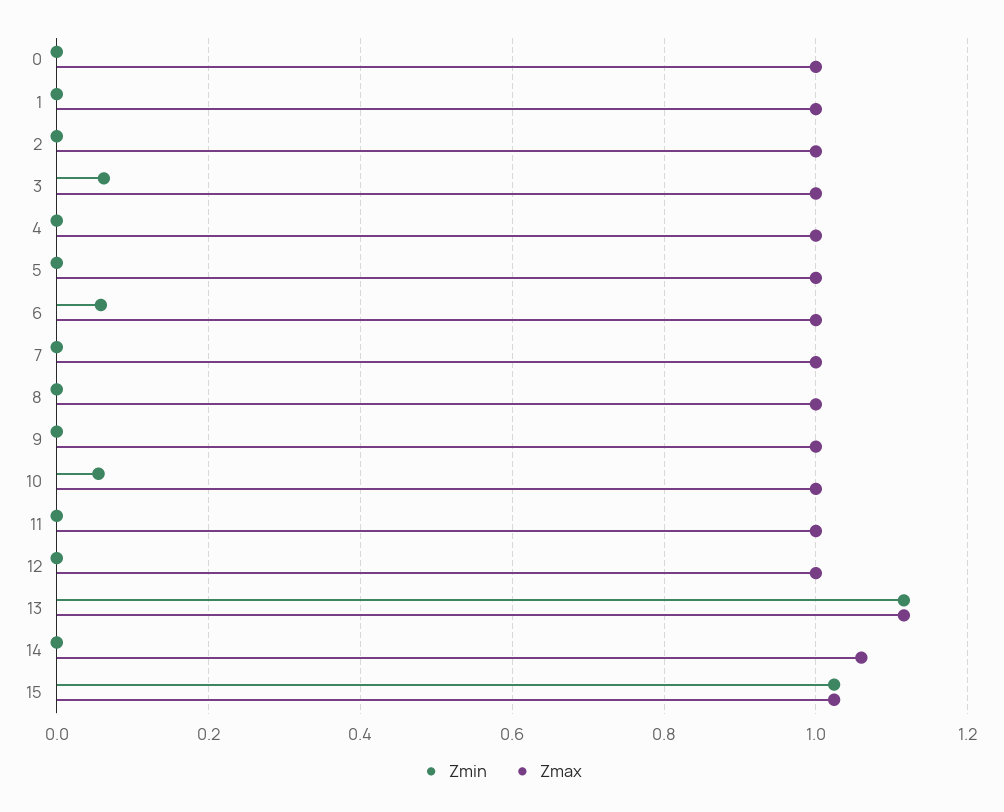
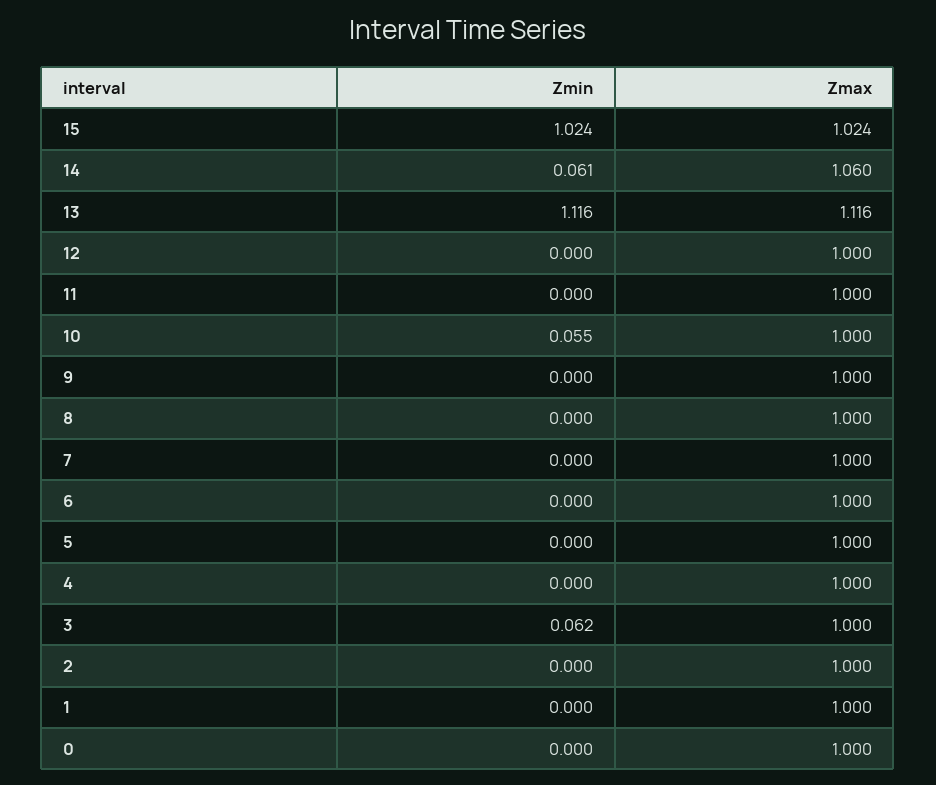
Zmin, 6: 0.06 -> 0
Zmin, 14: 0 -> 0.061

